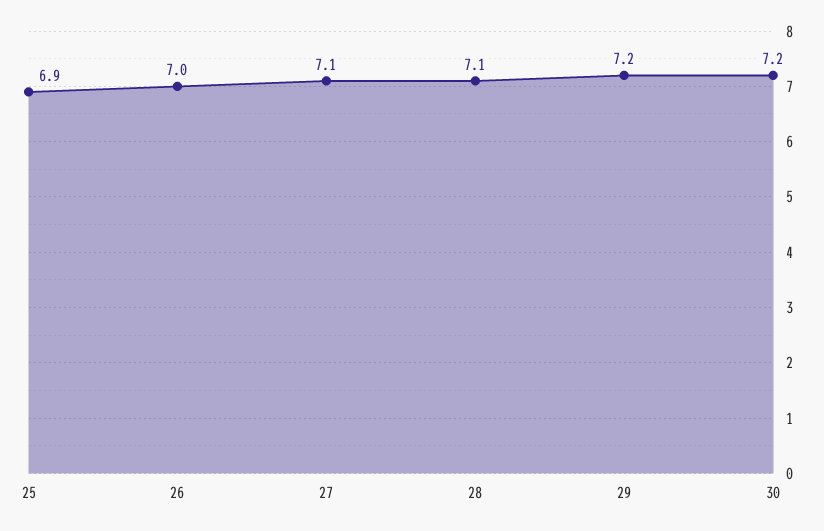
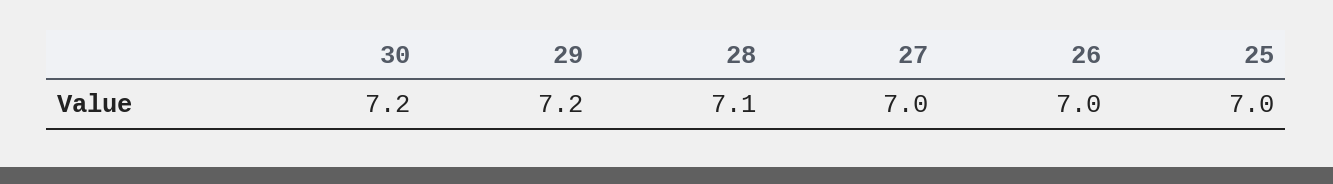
25: 6.9 -> 7
27: 7.1 -> 7

